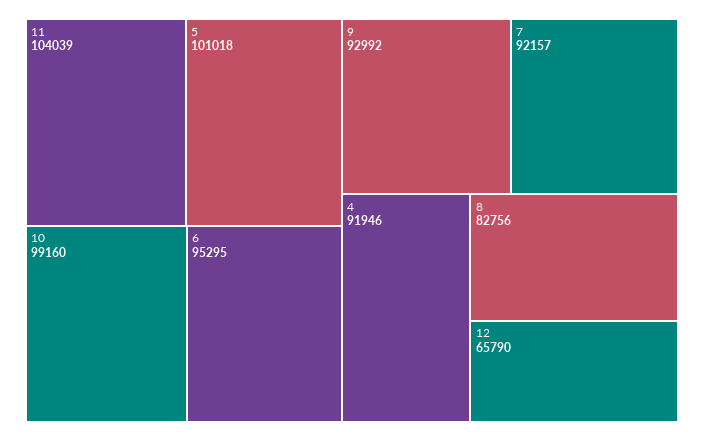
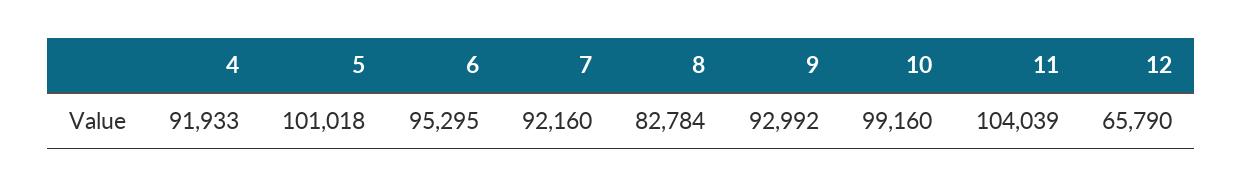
7: 92157 -> 92160
4: 91946 -> 91933
8: 82756 -> 82784

